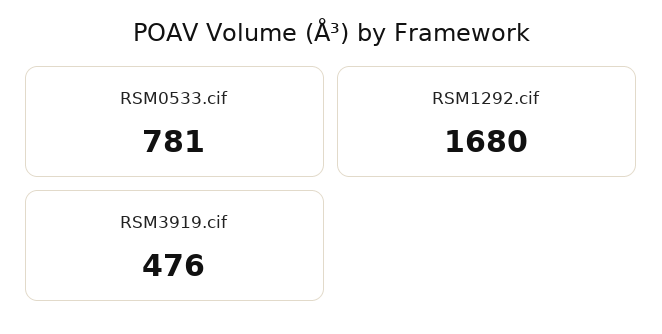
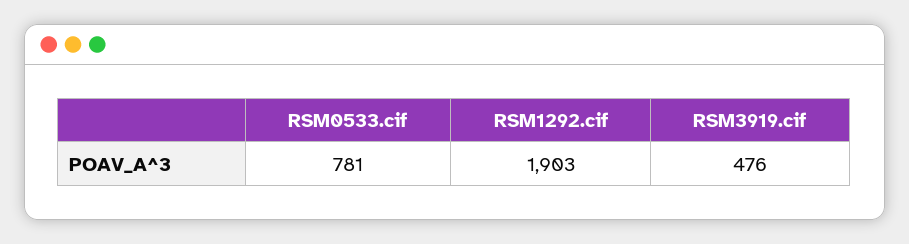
RSM1292.cif: 1680 -> 1903

